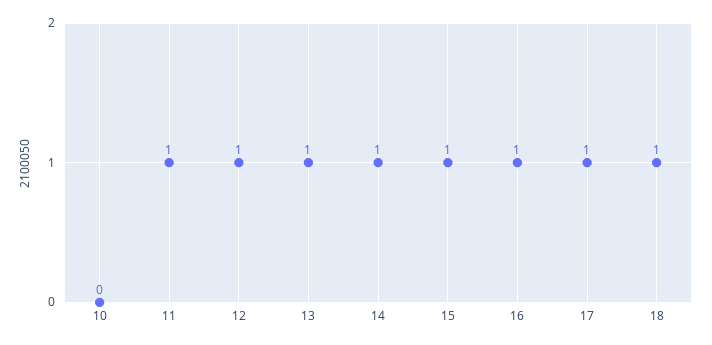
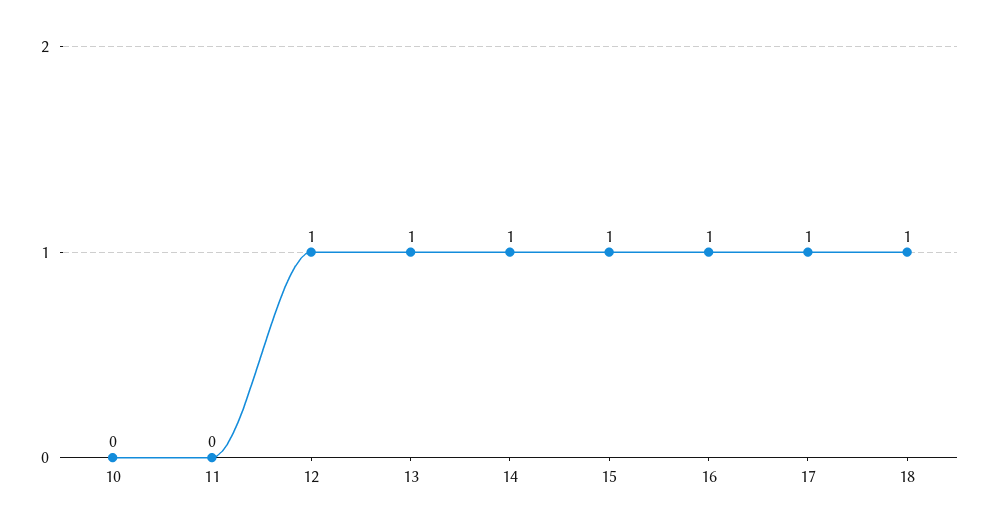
11: 1 -> 0

